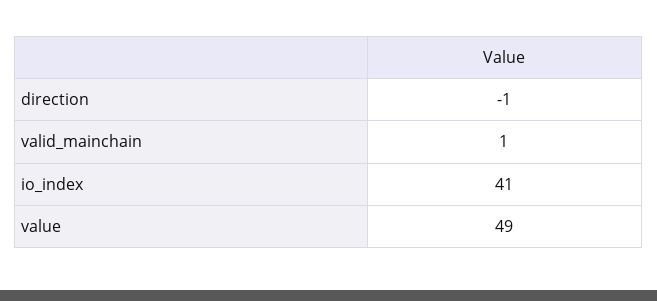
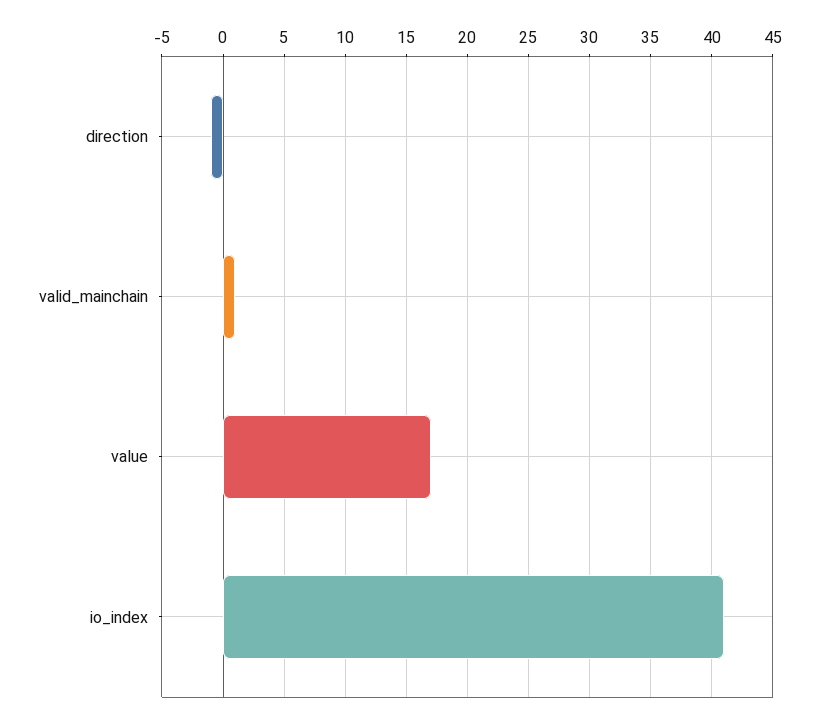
value: 49 -> 17

